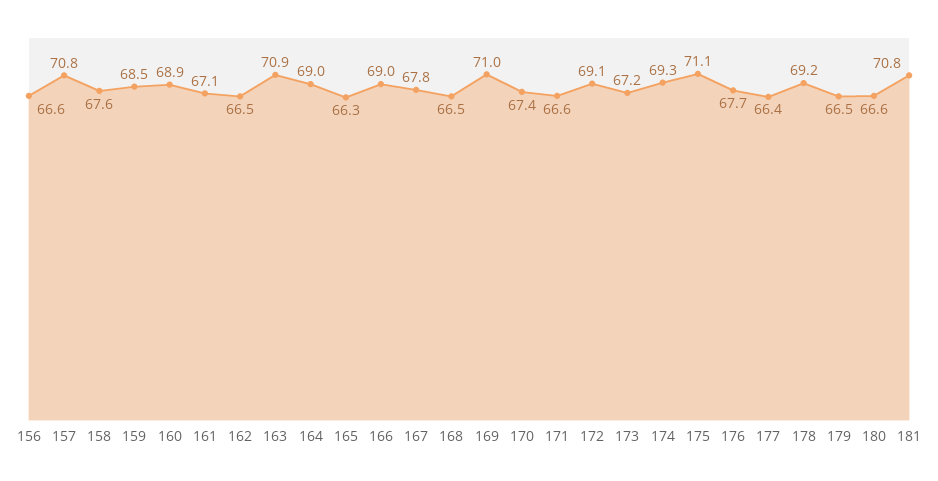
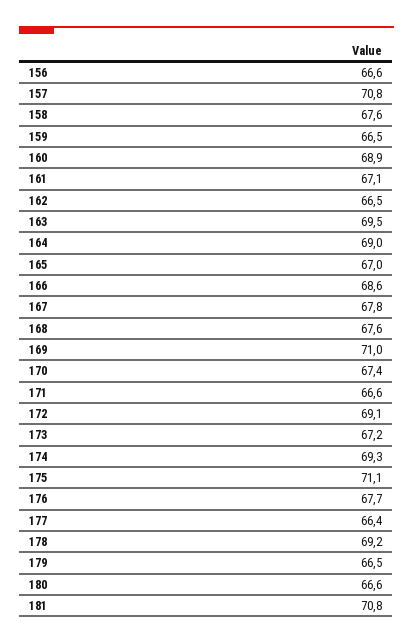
159: 68.5 -> 66.5
163: 70.9 -> 69.5
165: 66.3 -> 67
166: 69 -> 68.6
168: 66.5 -> 67.6

